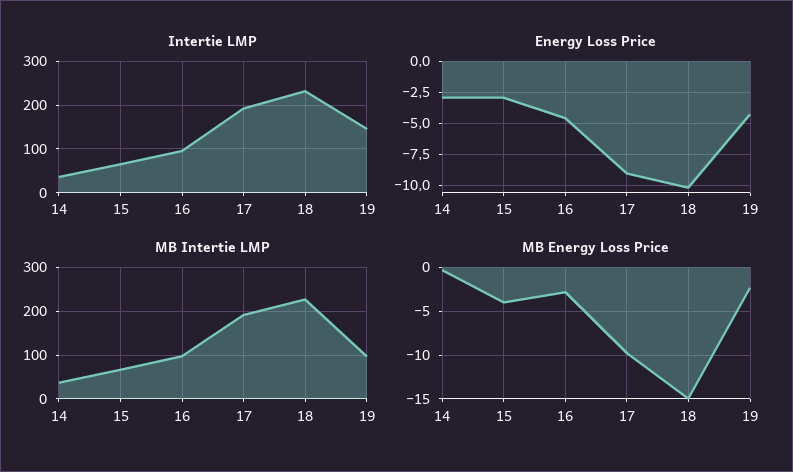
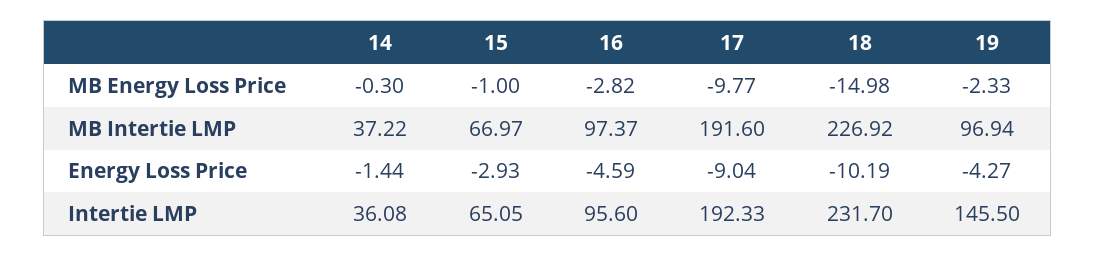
Energy Loss Price, 14: -3 -> -1.44
MB Energy Loss Price, 15: -4 -> -1

